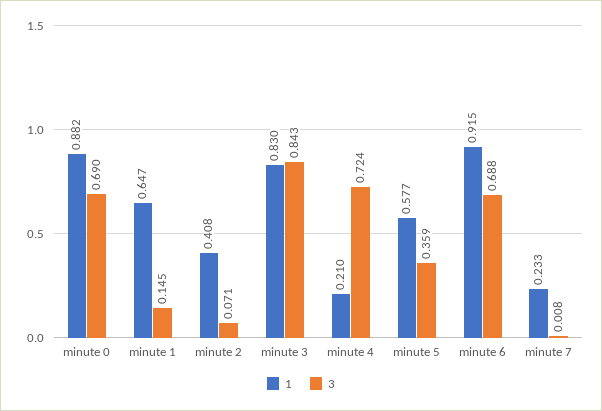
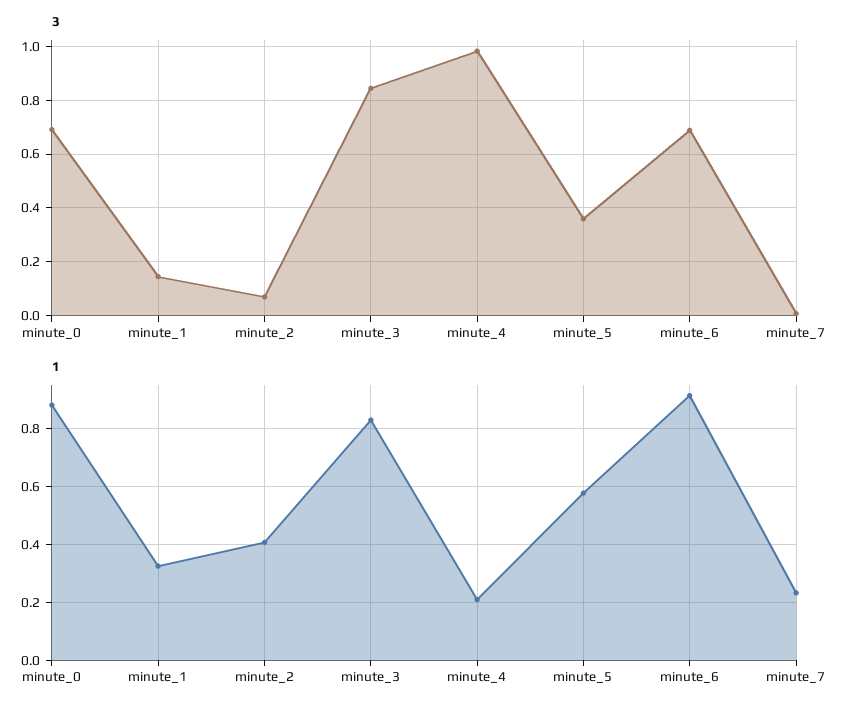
1, minute 1: 0.647 -> 0.325
3, minute 4: 0.724 -> 0.975

